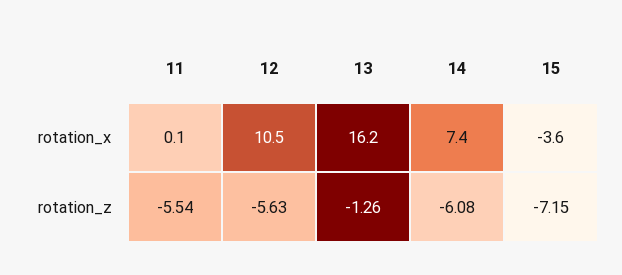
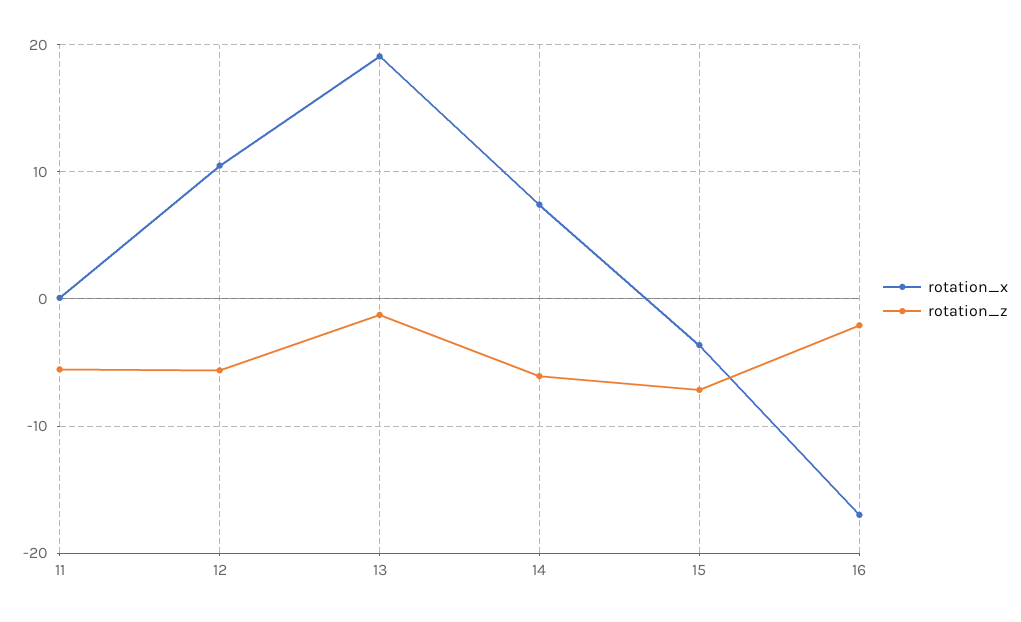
rotation_x, 13: 16.2 -> 19
rotation_x, 16: none -> -17
rotation_z, 16: none -> -2

